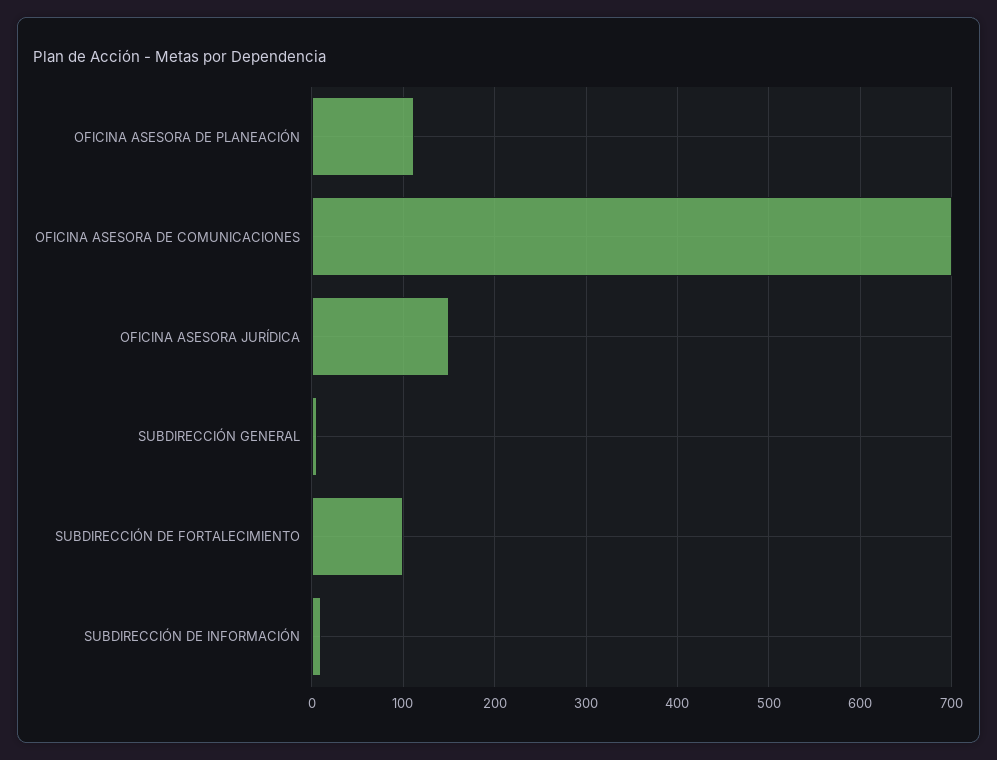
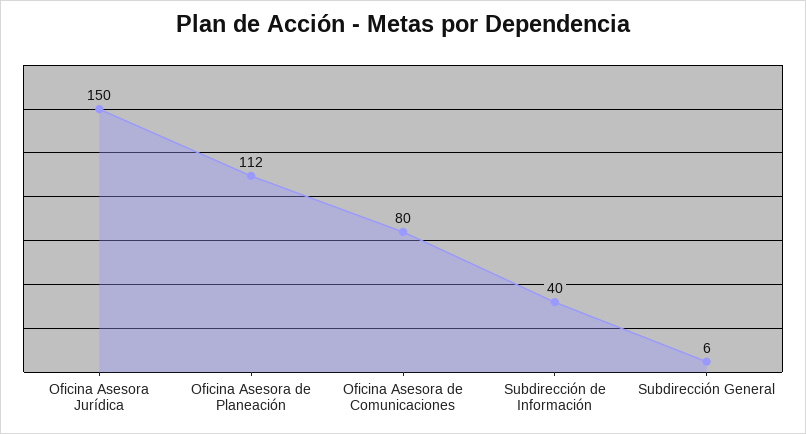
OFICINA ASESORA DE COMUNICACIONES: 700 -> 80
SUBDIRECCIÓN DE FORTALECIMIENTO: 100 -> none
SUBDIRECCIÓN DE INFORMACIÓN: 10 -> 40

